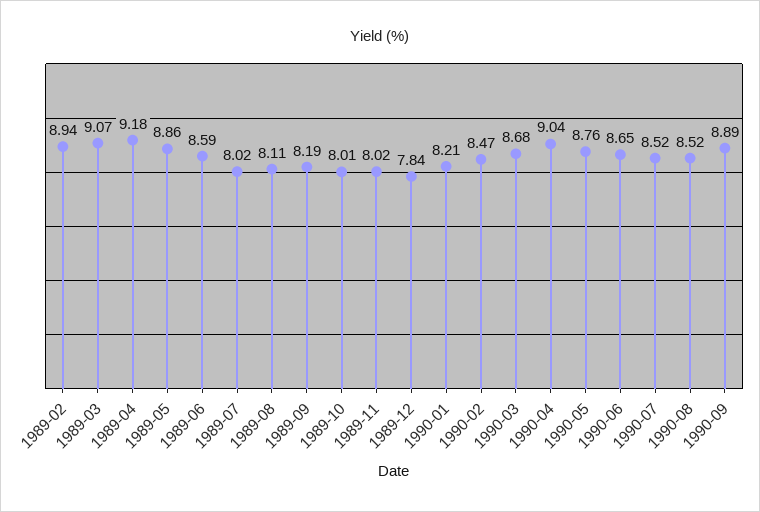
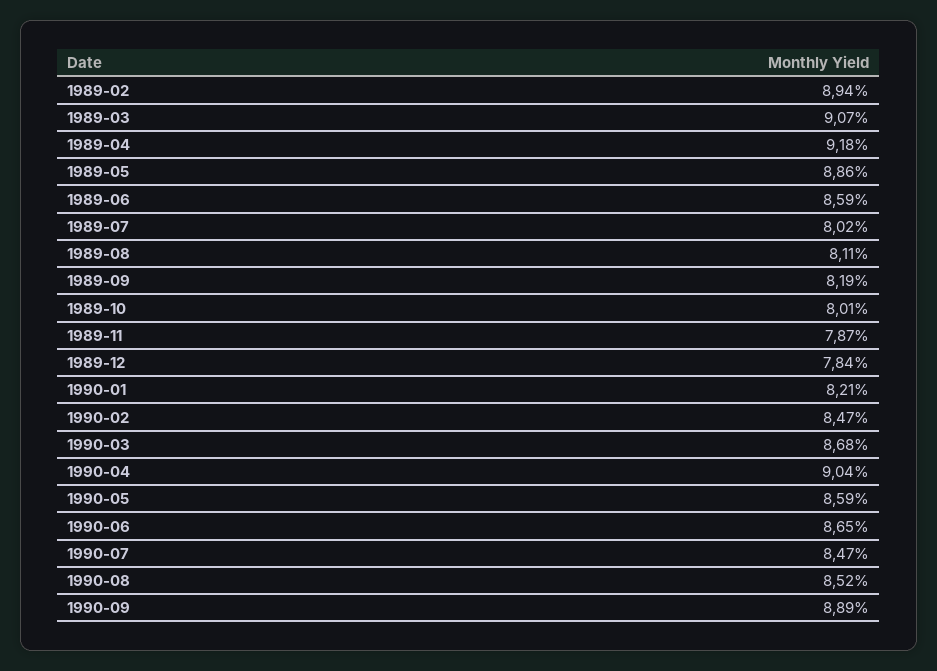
1989-11: 8.02 -> 7.87
1990-05: 8.76 -> 8.59
1990-07: 8.52 -> 8.47

